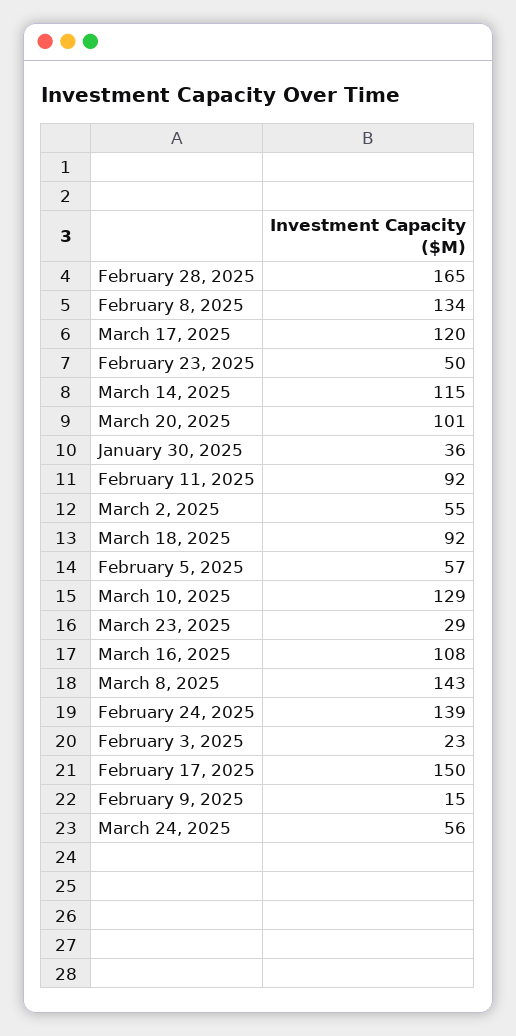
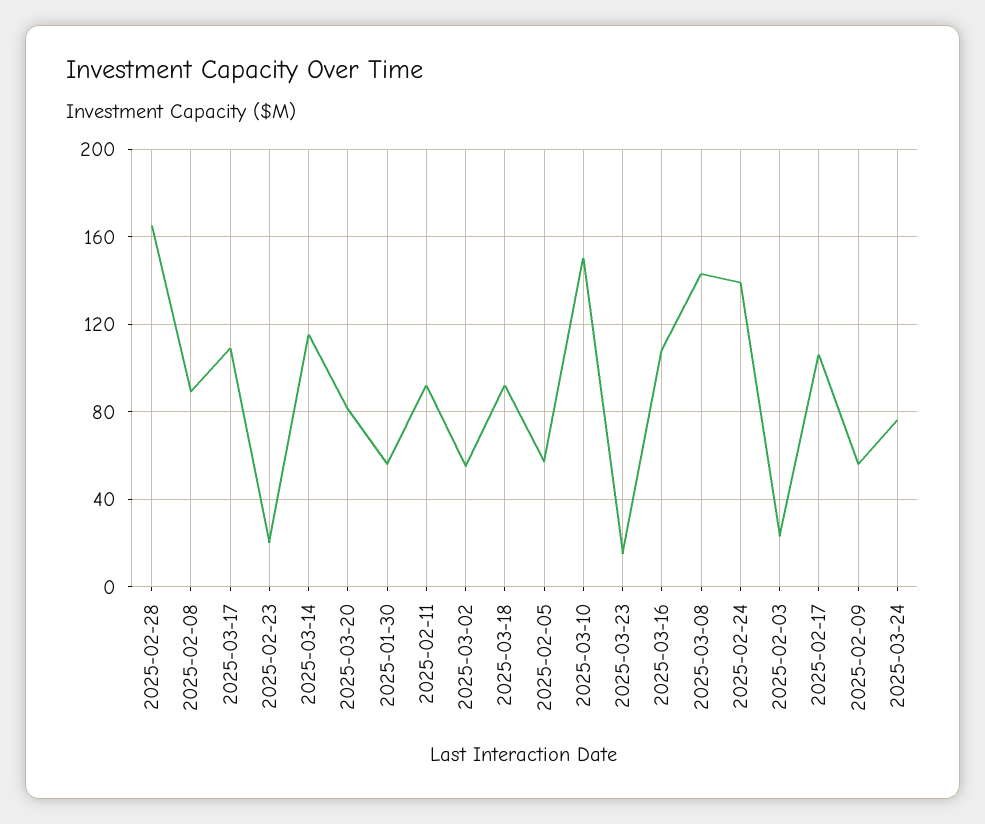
February 8, 2025: 134 -> 90
March 17, 2025: 120 -> 110
February 23, 2025: 50 -> 20
March 20, 2025: 101 -> 80
January 30, 2025: 36 -> 55
March 10, 2025: 129 -> 150
March 23, 2025: 29 -> 15
February 17, 2025: 150 -> 105
February 9, 2025: 15 -> 55
March 24, 2025: 56 -> 75

